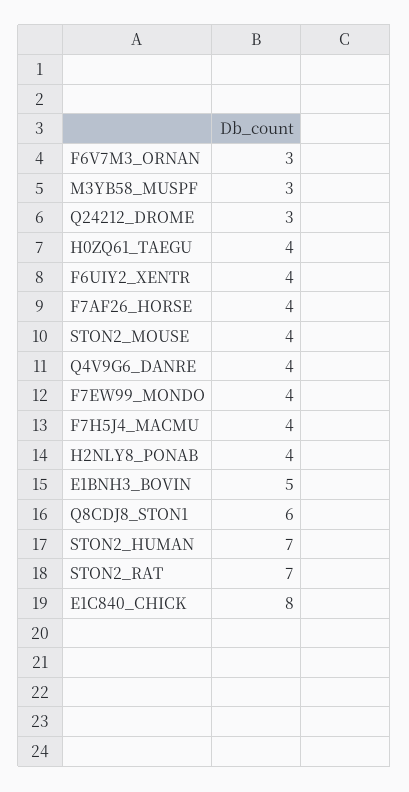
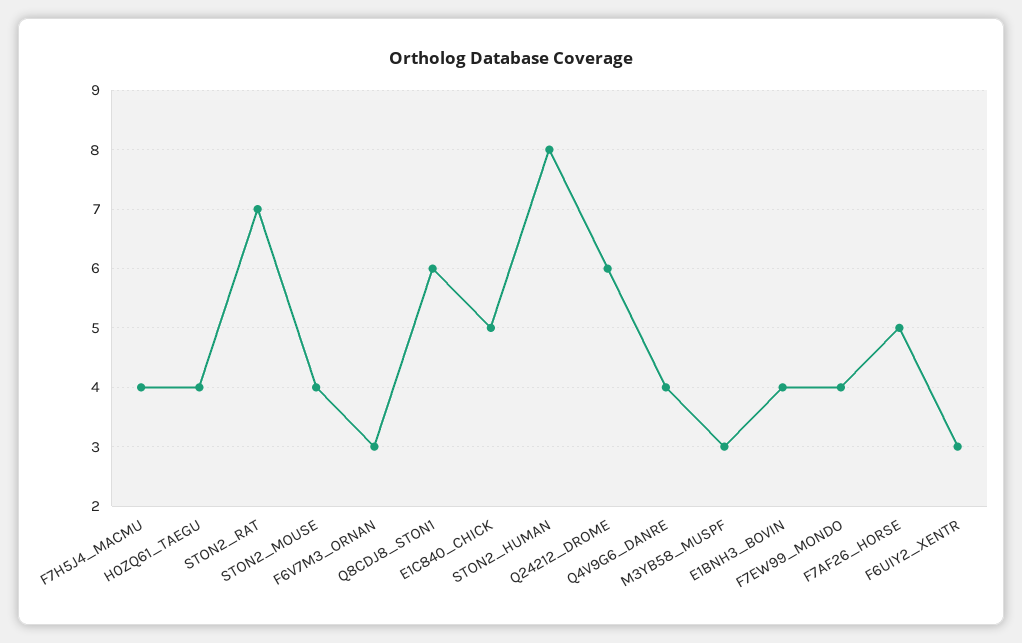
Q24212_DROME: 3 -> 6
F6UIY2_XENTR: 4 -> 3
F7AF26_HORSE: 4 -> 5
H2NLY8_PONAB: 4 -> none
E1BNH3_BOVIN: 5 -> 4
STON2_HUMAN: 7 -> 8
E1C840_CHICK: 8 -> 5

